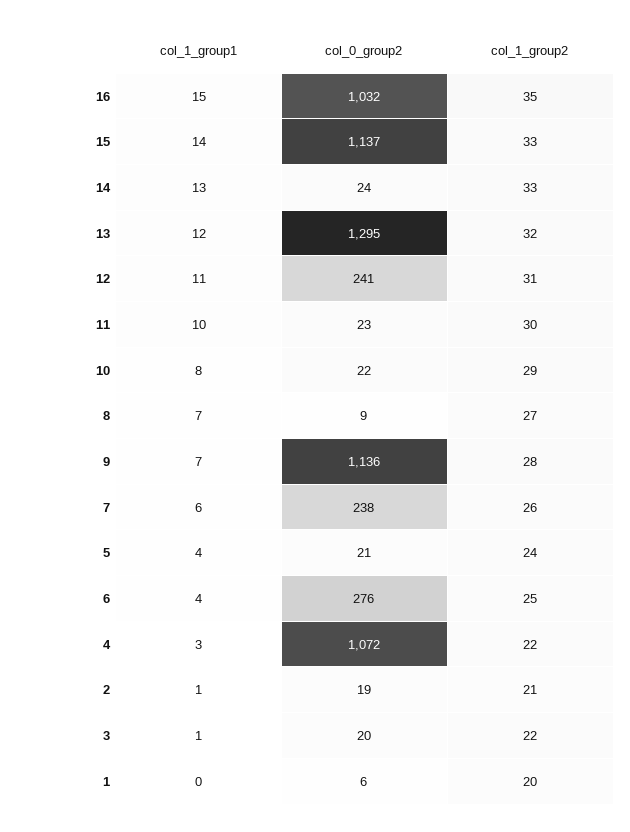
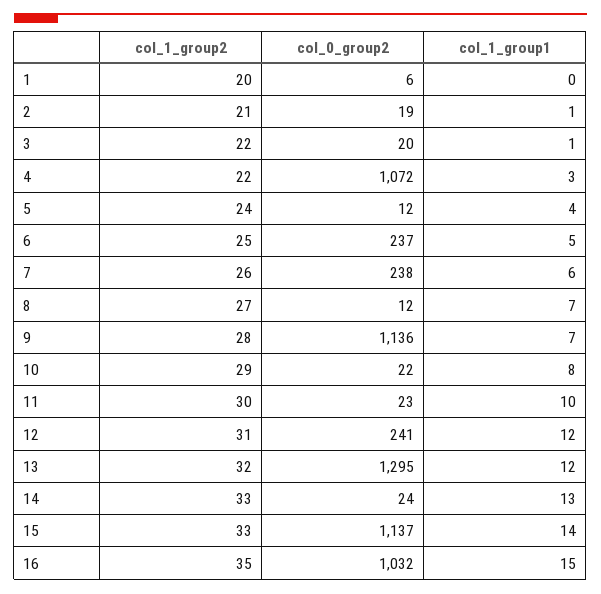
col_1_group1, 12: 11 -> 12
col_0_group2, 8: 9 -> 12
col_0_group2, 5: 21 -> 12
col_1_group1, 6: 4 -> 5
col_0_group2, 6: 276 -> 237

